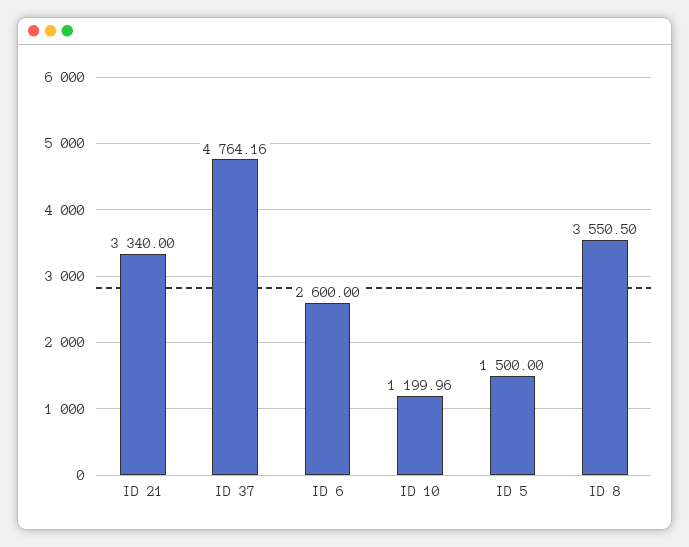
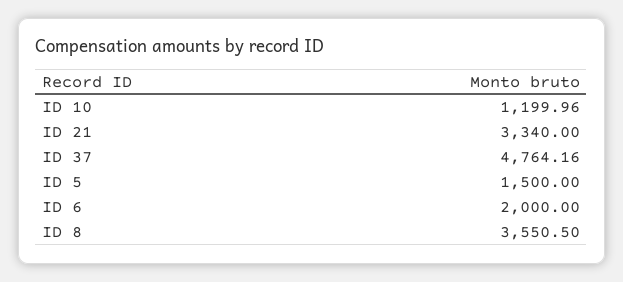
ID 6: 2600 -> 2000

